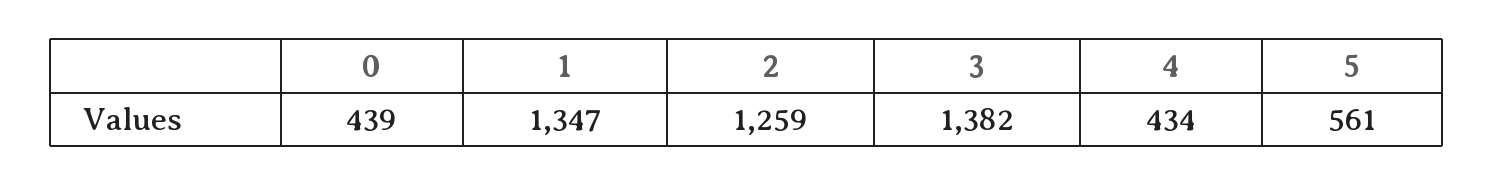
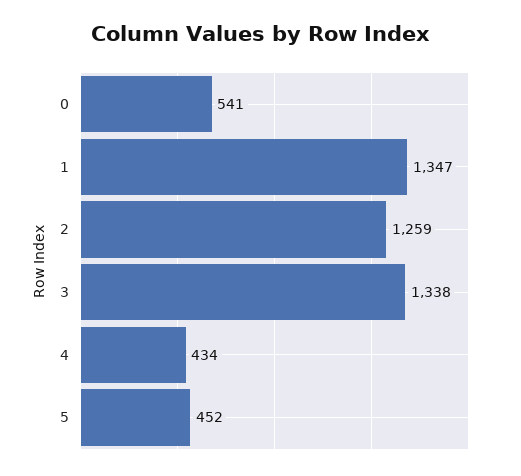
0: 439 -> 541
3: 1382 -> 1338
5: 561 -> 452

